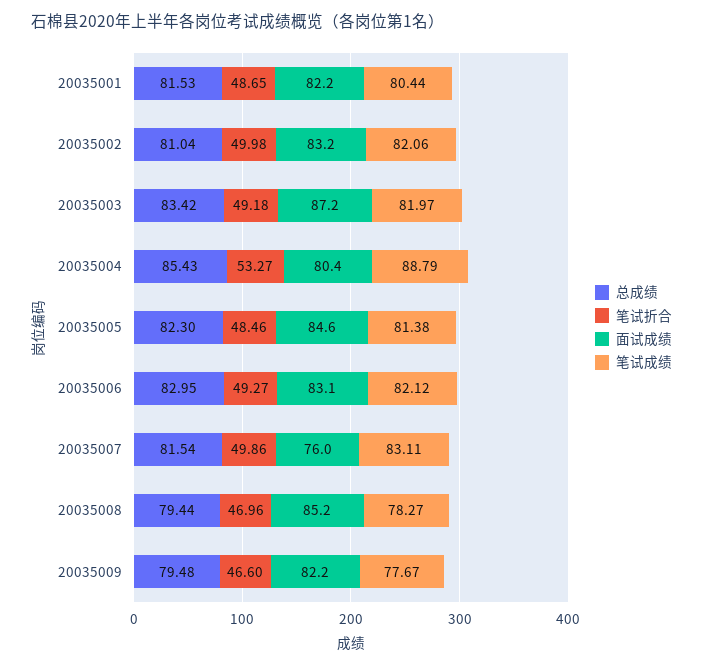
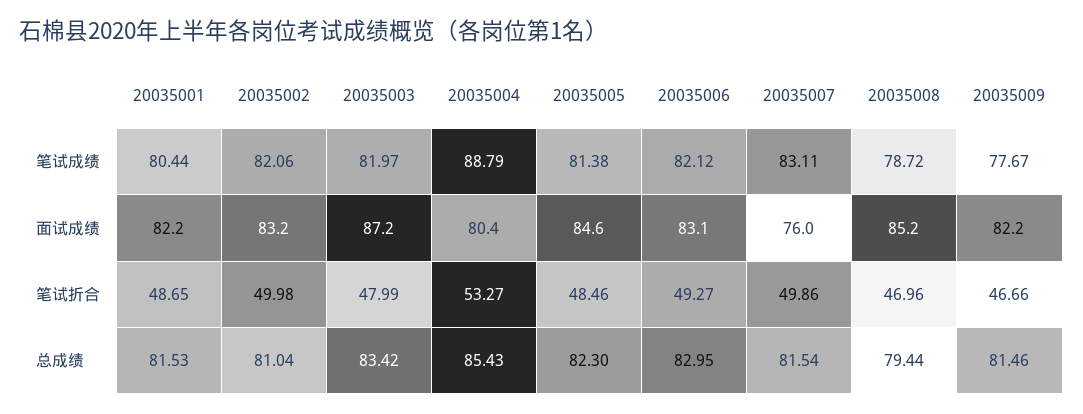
笔试折合, 20035003: 49.18 -> 47.99
笔试成绩, 20035008: 78.27 -> 78.72
总成绩, 20035009: 79.48 -> 81.46
笔试折合, 20035009: 46.6 -> 46.66

